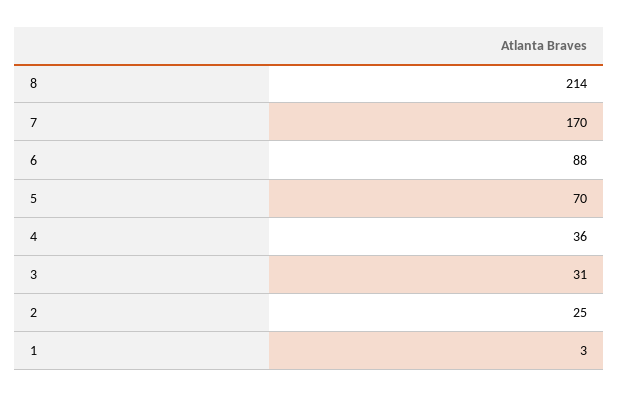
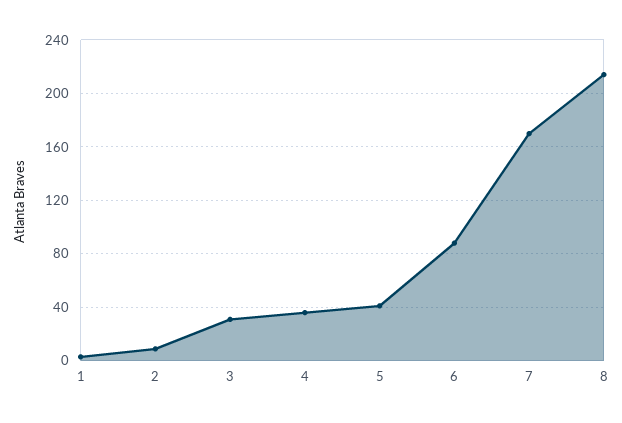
5: 70 -> 40
2: 25 -> 10

